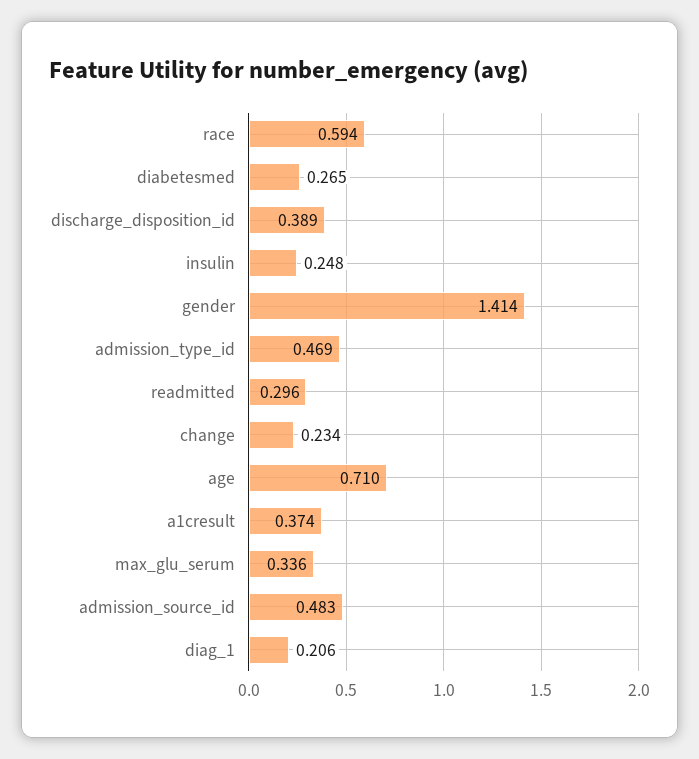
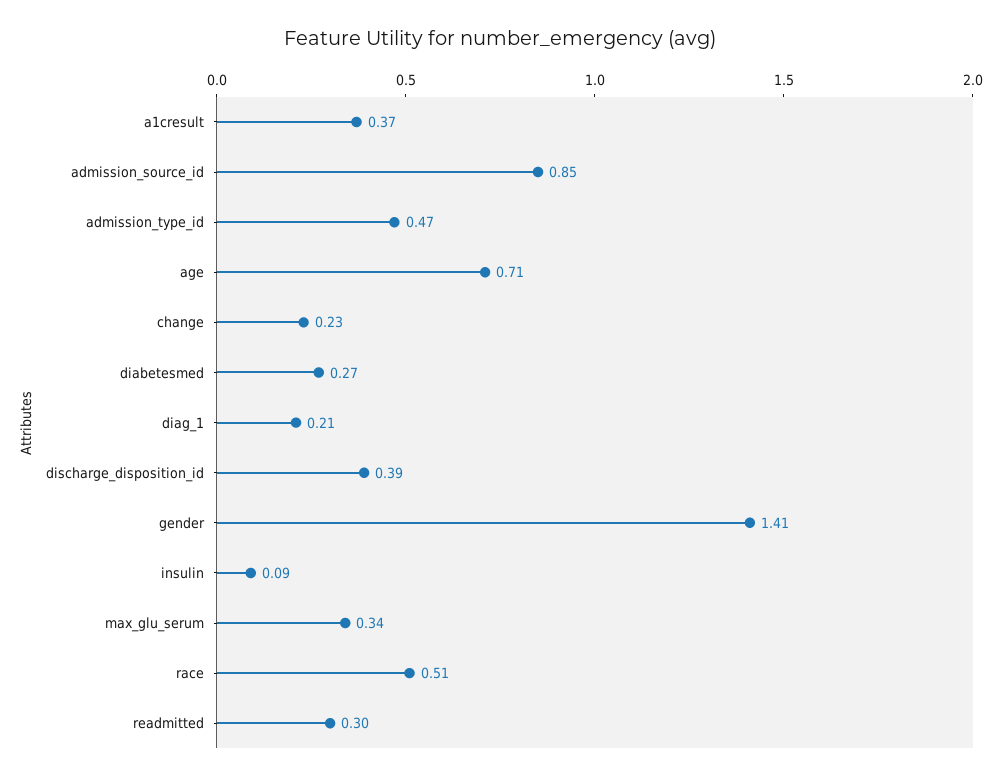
race: 0.594 -> 0.51
insulin: 0.248 -> 0.09
admission_source_id: 0.483 -> 0.85

